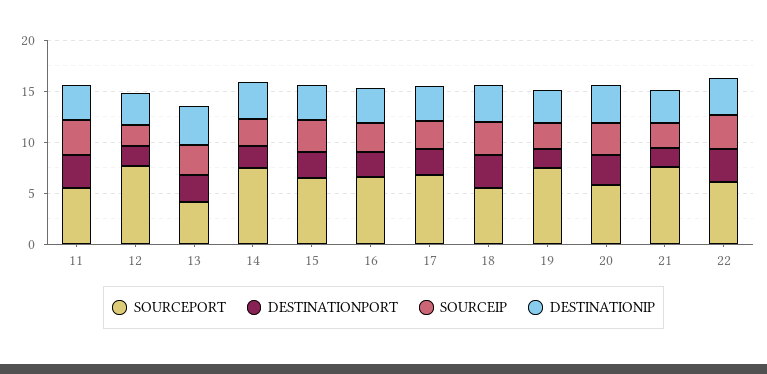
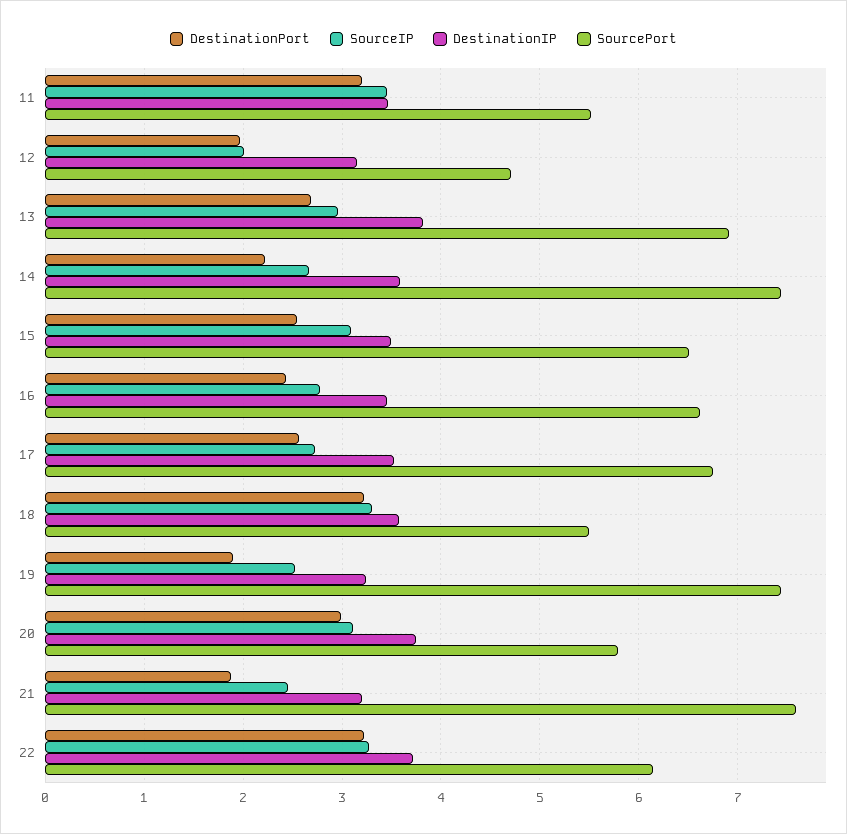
SOURCEPORT, 12: 8 -> 4.7
SOURCEPORT, 13: 4 -> 6.9

